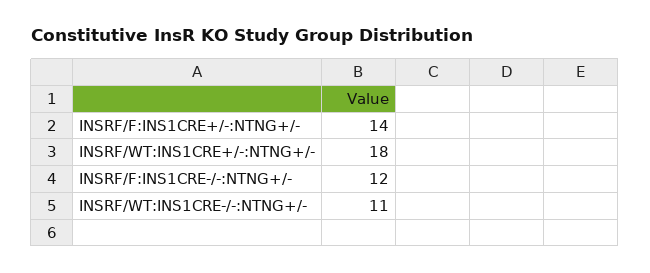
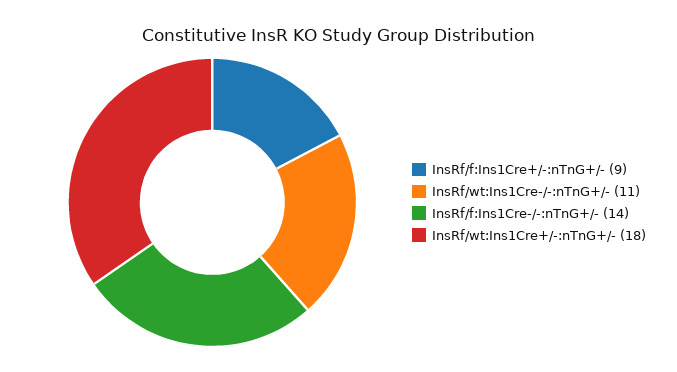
INSRF/F:INS1CRE+/-:NTNG+/-: 14 -> 9
INSRF/F:INS1CRE-/-:NTNG+/-: 12 -> 14

